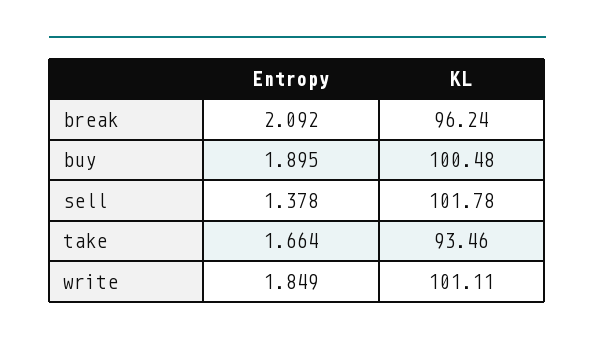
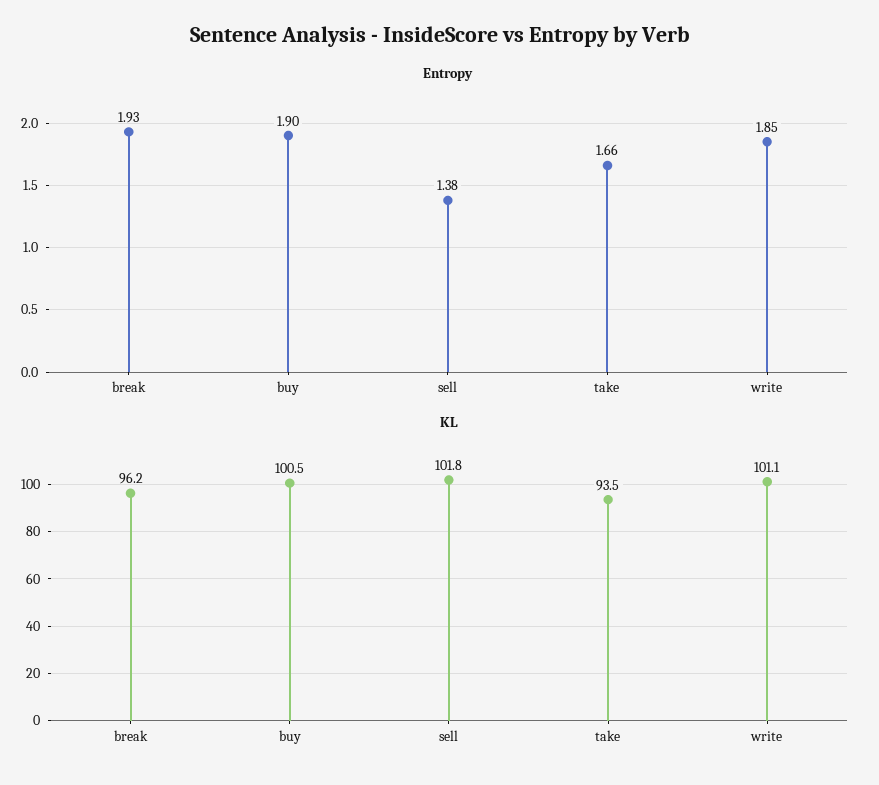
Entropy, break: 2.092 -> 1.93

